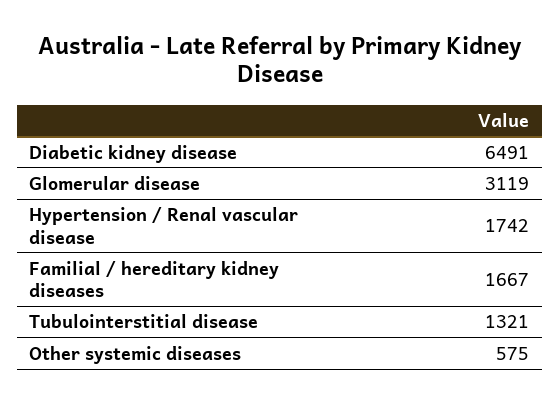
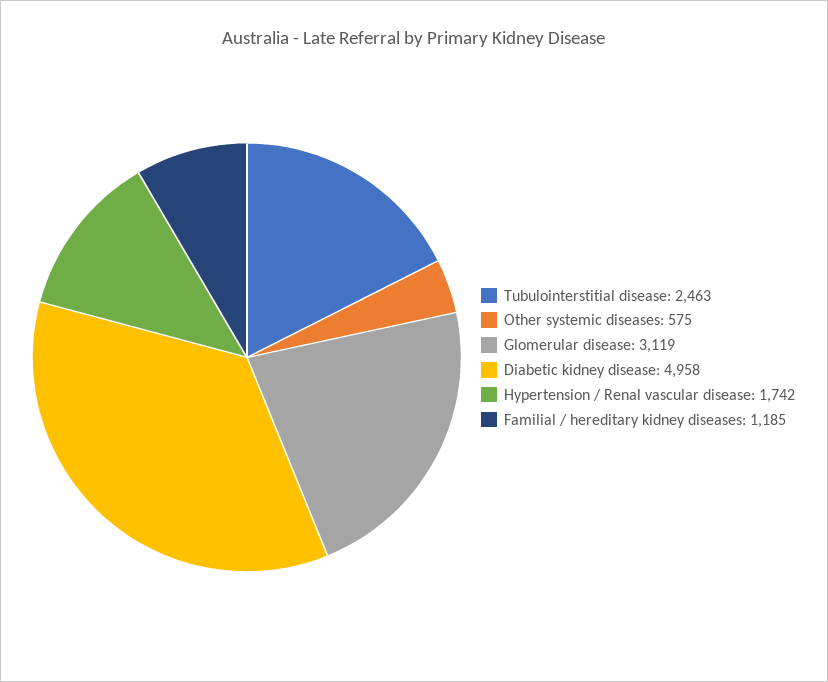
Diabetic kidney disease: 6491 -> 4958
Familial / hereditary kidney diseases: 1667 -> 1185
Tubulointerstitial disease: 1321 -> 2463

